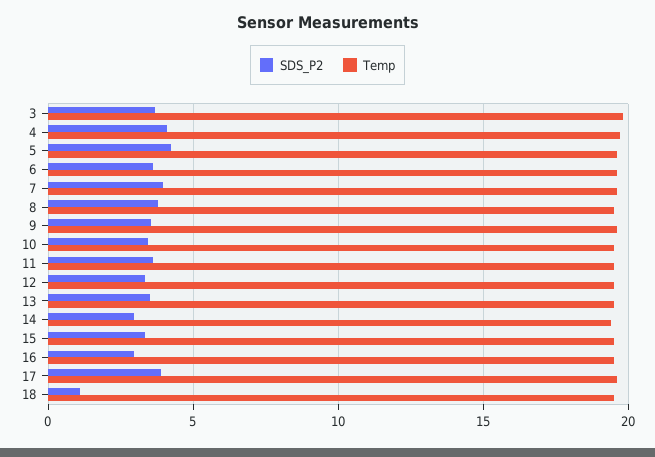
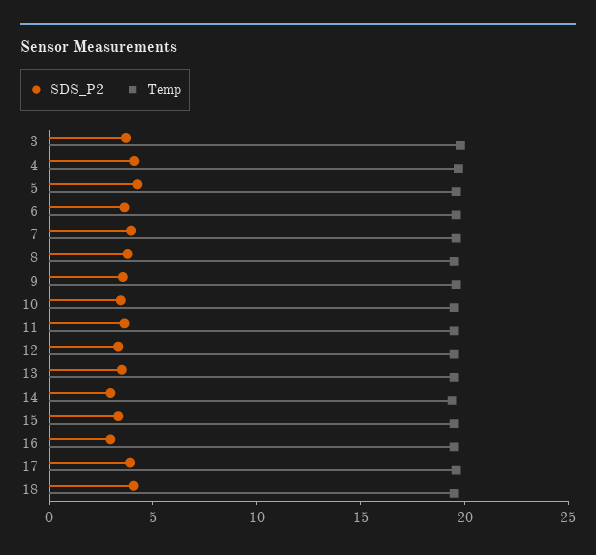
SDS_P2, 18: 1 -> 4

